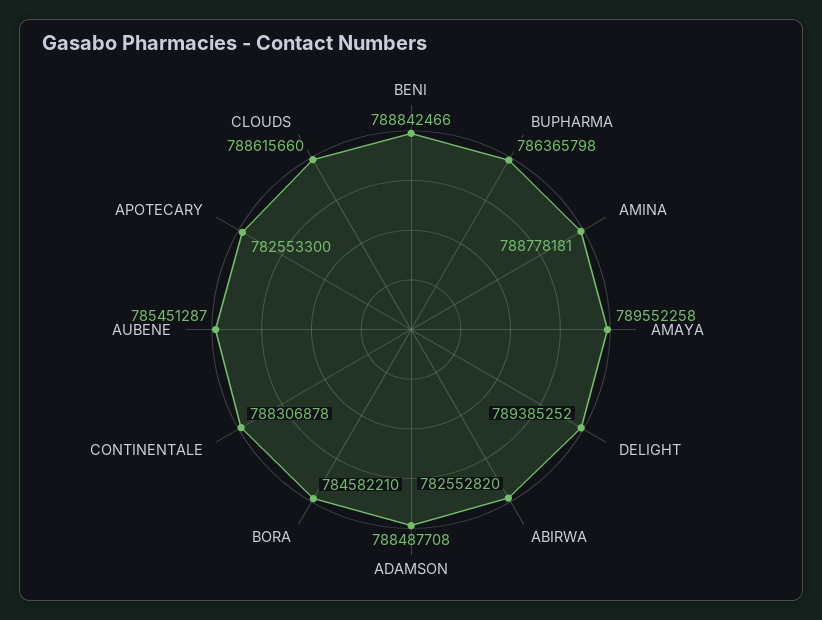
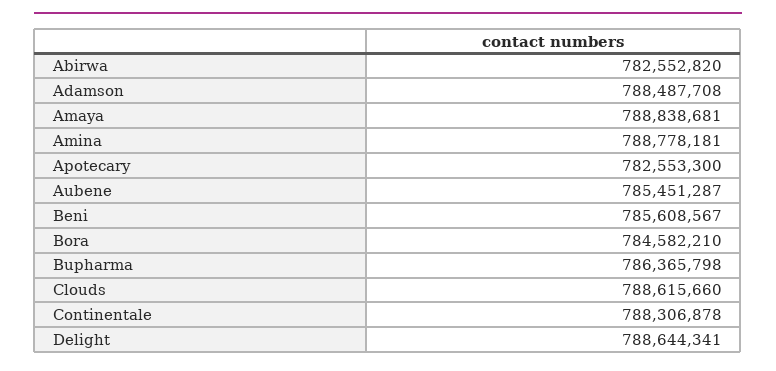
BENI: 788842466 -> 785608567
AMAYA: 789552258 -> 788838681
DELIGHT: 789385252 -> 788644341

